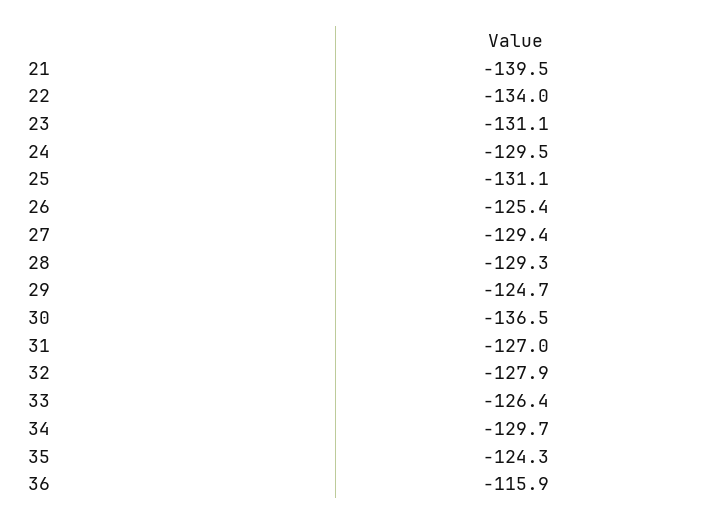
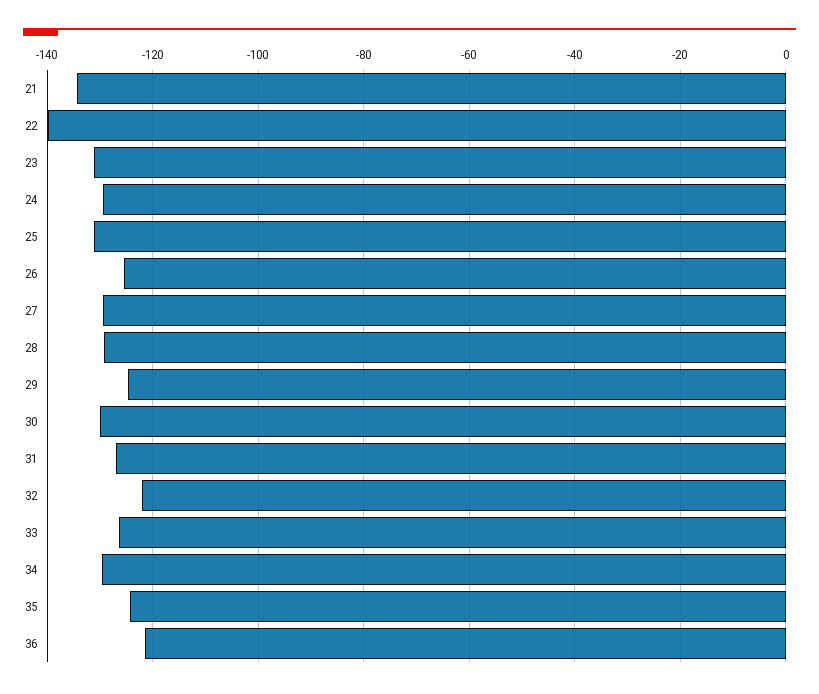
21: -139.5 -> -134
22: -134 -> -140
30: -136.5 -> -130
32: -127.9 -> -122
36: -115.9 -> -122

